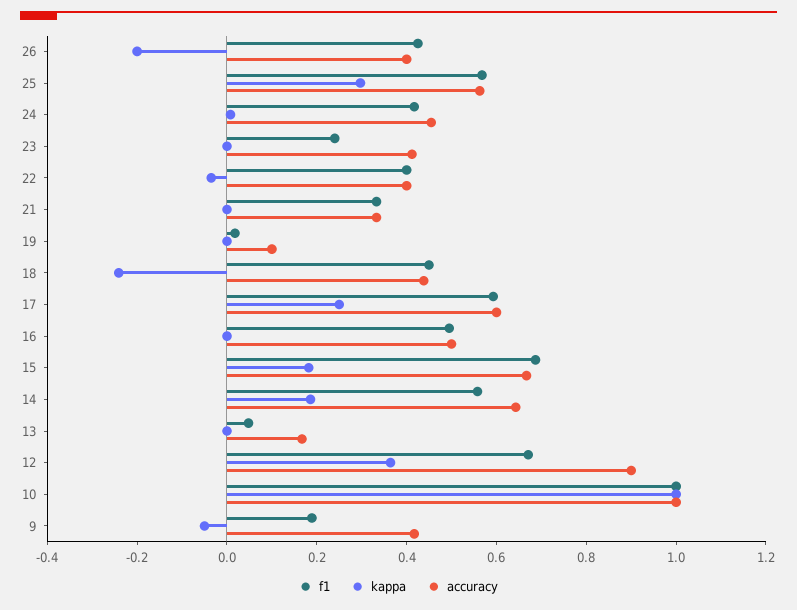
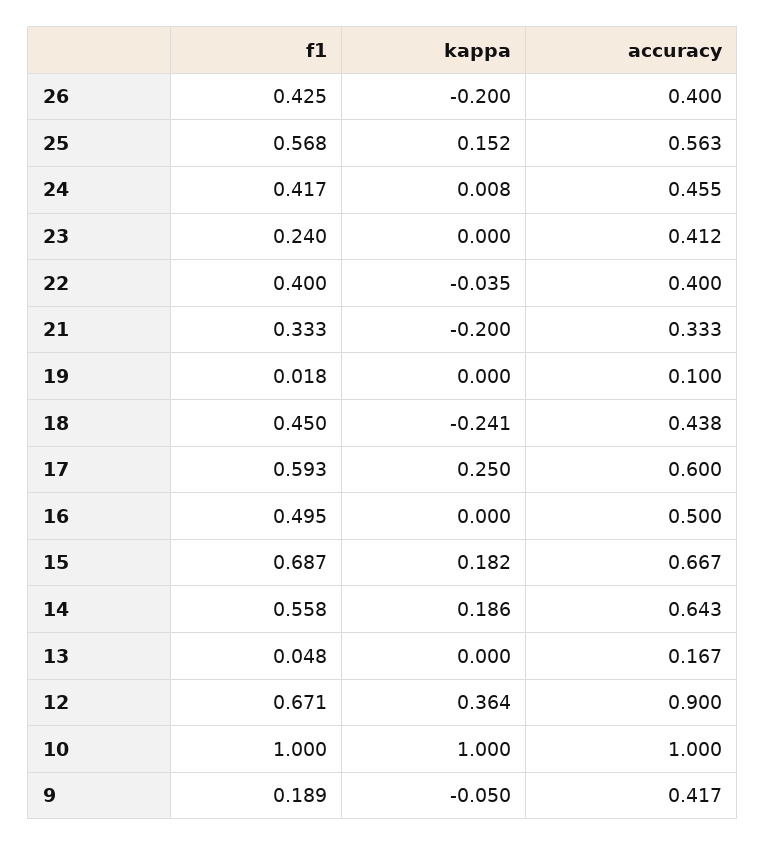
kappa, 25: 0.3 -> 0.152
kappa, 21: 0 -> -0.2

